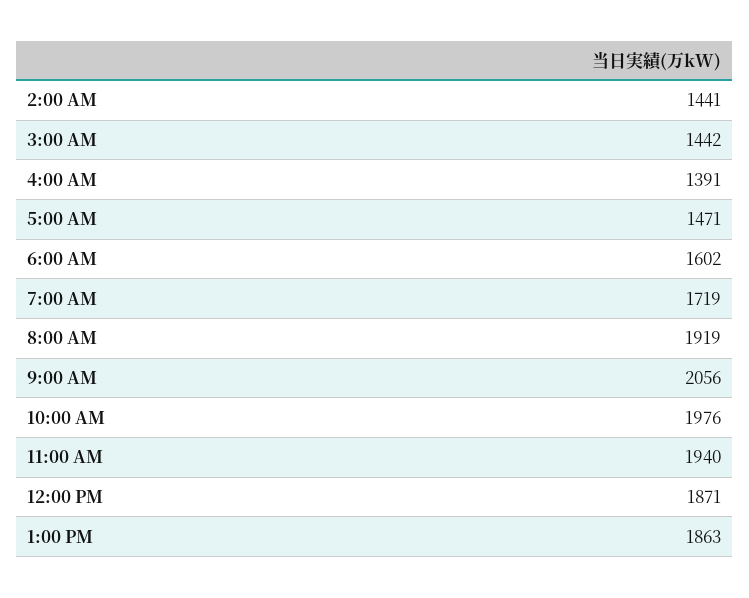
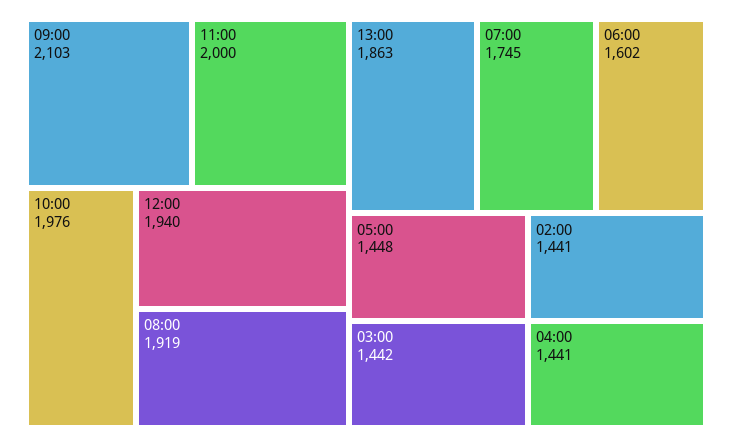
4:00 AM: 1391 -> 1441
5:00 AM: 1471 -> 1448
7:00 AM: 1719 -> 1745
9:00 AM: 2056 -> 2103
11:00 AM: 1940 -> 2000
12:00 PM: 1871 -> 1940

